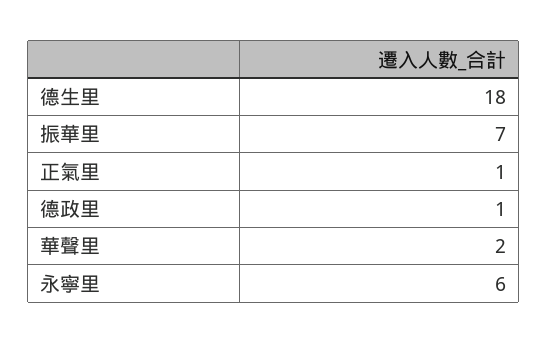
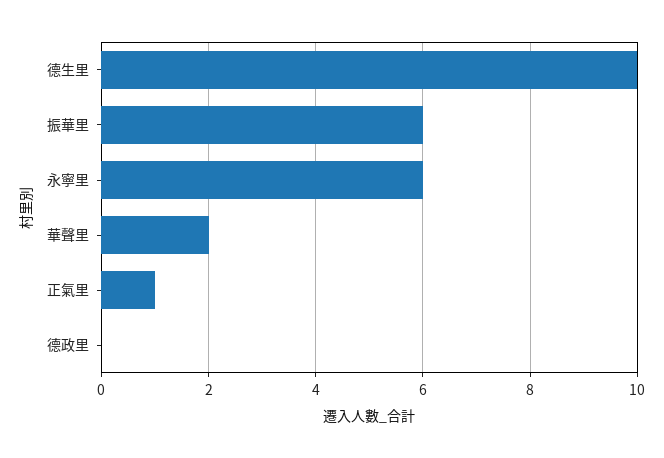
德生里: 18 -> 10
振華里: 7 -> 6
德政里: 1 -> 0

